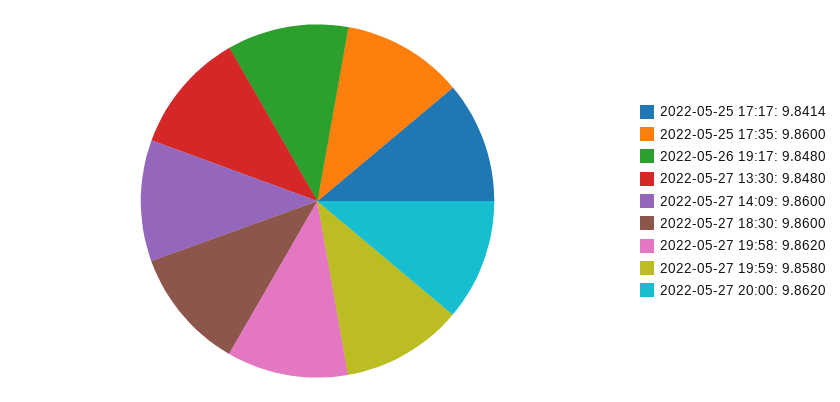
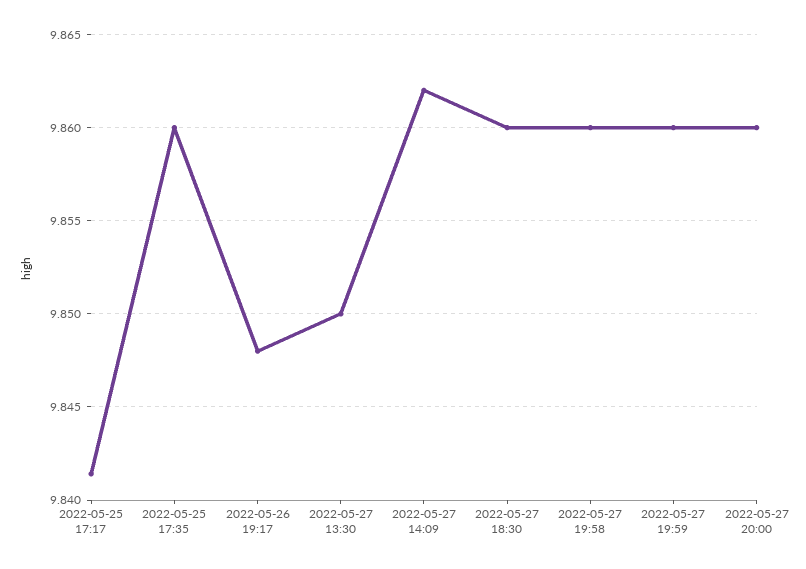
2022-05-27 13:30: 9.848 -> 9.85
2022-05-27 14:09: 9.86 -> 9.862
2022-05-27 19:58: 9.862 -> 9.86
2022-05-27 19:59: 9.858 -> 9.86
2022-05-27 20:00: 9.862 -> 9.86

